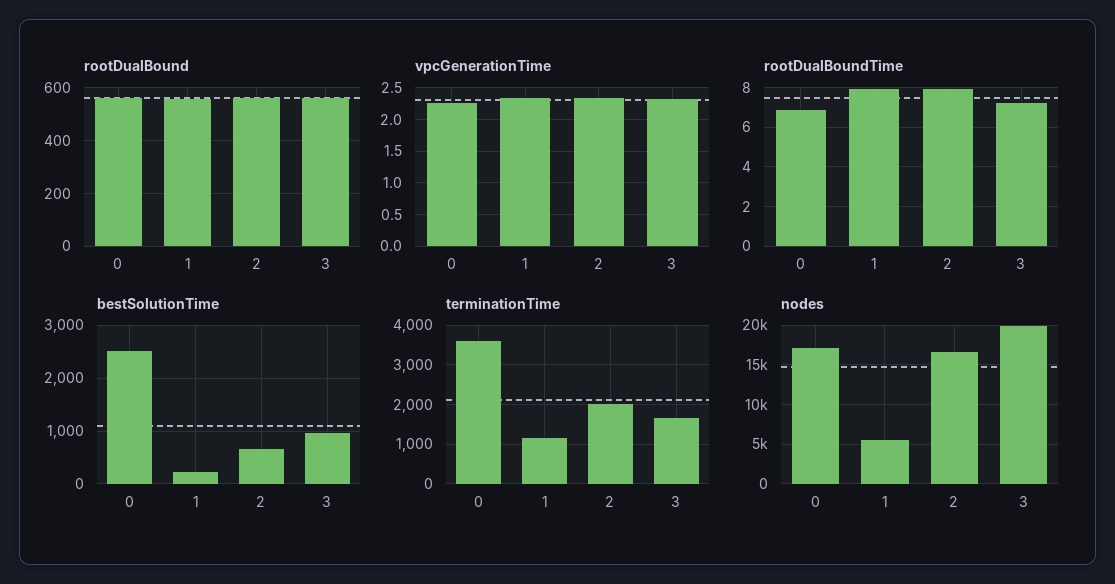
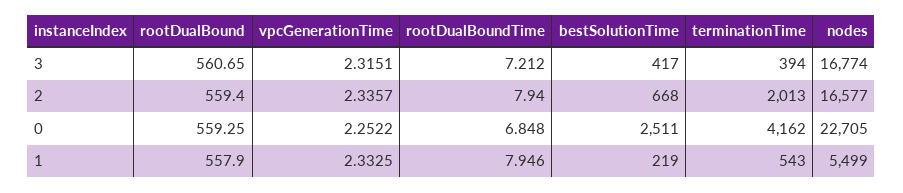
bestSolutionTime, 3: 1000 -> 417
terminationTime, 0: 3600 -> 4162
terminationTime, 1: 1200 -> 543
terminationTime, 3: 1600 -> 394
nodes, 0: 17000 -> 22705
nodes, 3: 20000 -> 16774

